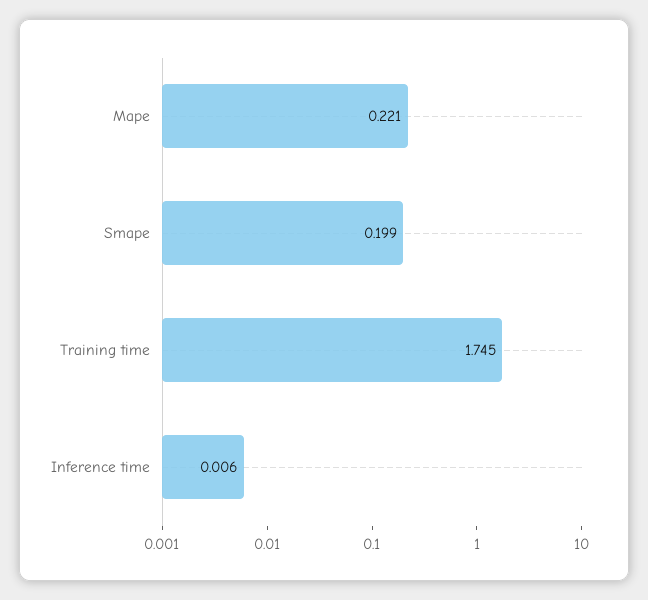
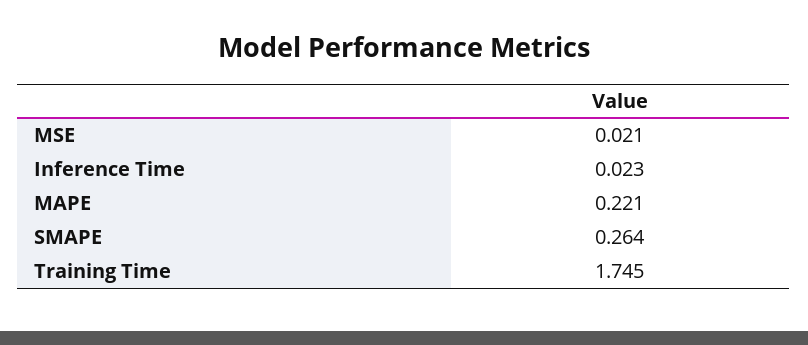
Smape: 0.199 -> 0.264
Inference time: 0.006 -> 0.023
MSE: none -> 0.021

